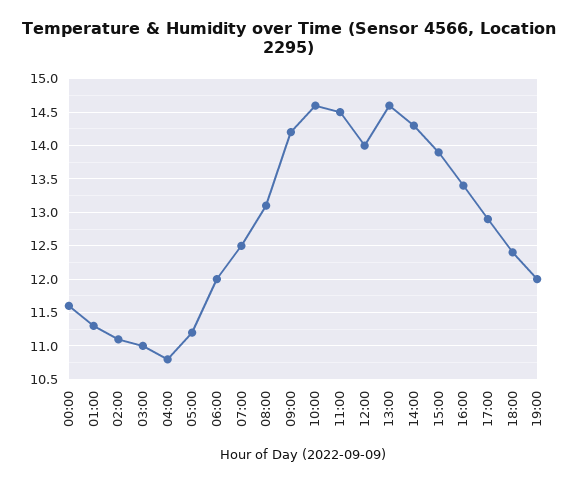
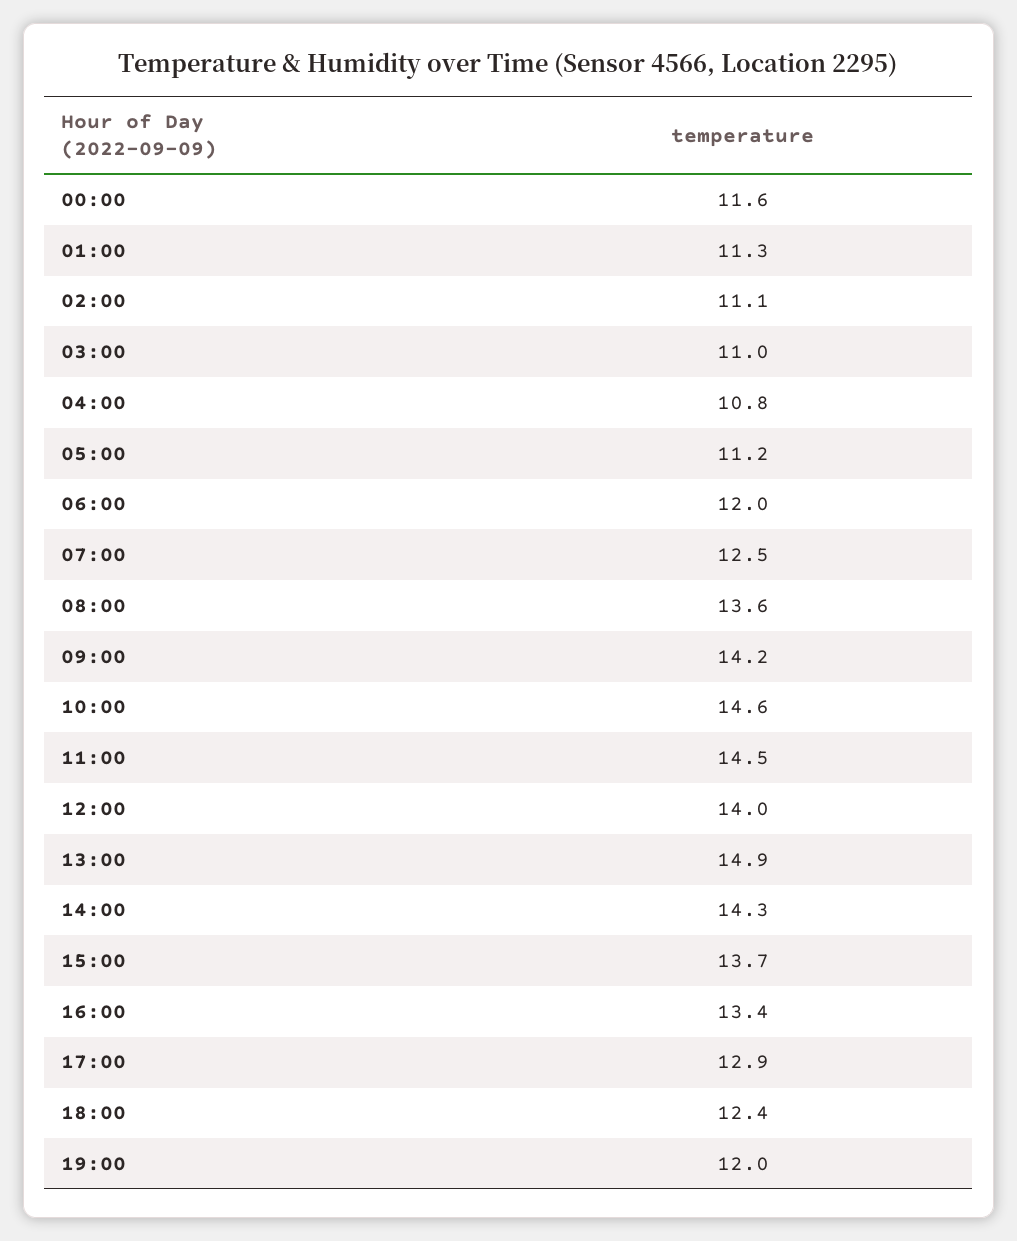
08:00: 13.1 -> 13.6
13:00: 14.6 -> 14.9
15:00: 13.9 -> 13.7

